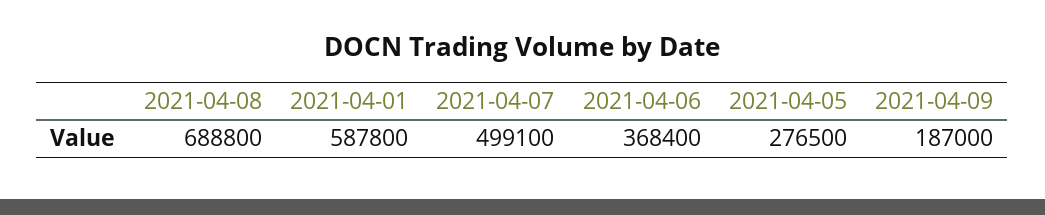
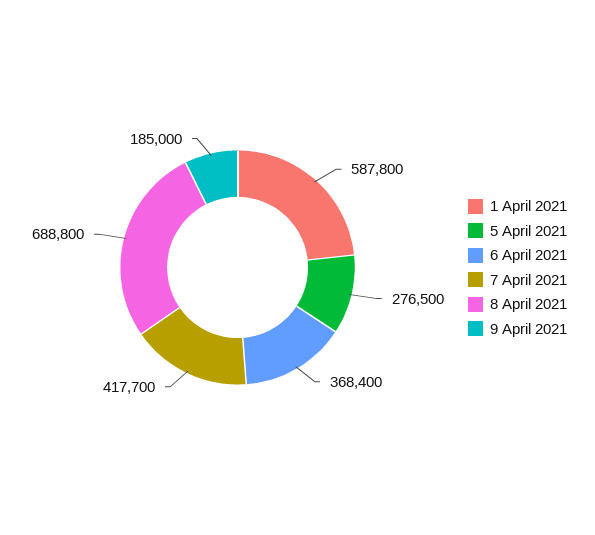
2021-04-07: 499100 -> 417700
2021-04-09: 187000 -> 185000

